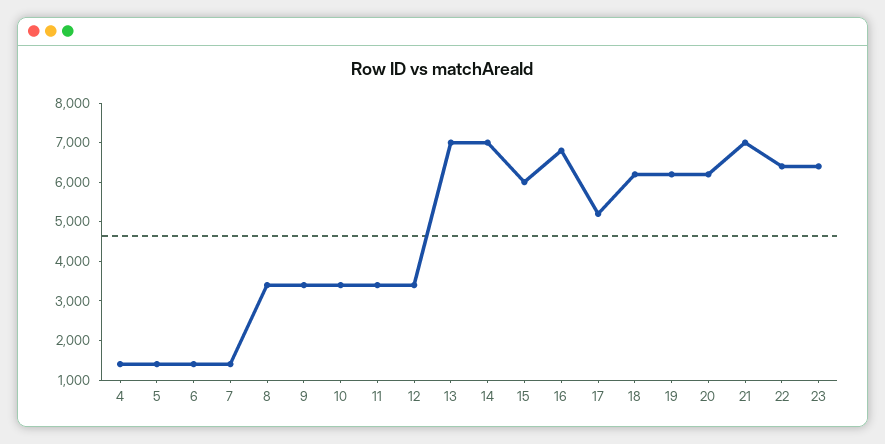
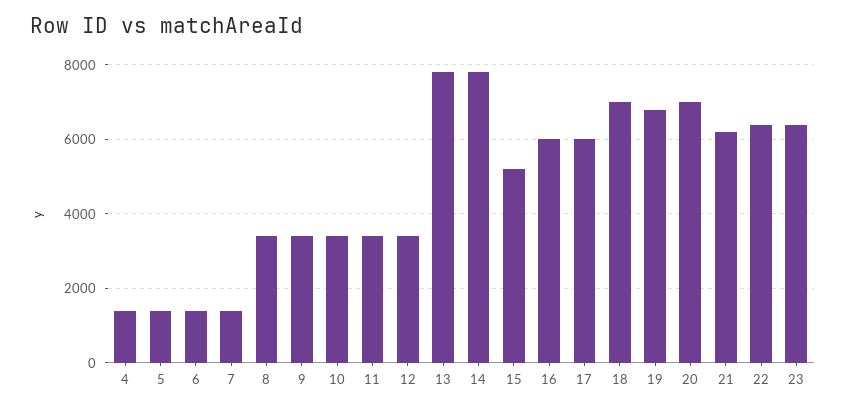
13: 7000 -> 7800
14: 7000 -> 7800
15: 6000 -> 5200
16: 6750 -> 6000
17: 5250 -> 6000
18: 6250 -> 7000
19: 6250 -> 6800
20: 6250 -> 7000
21: 7000 -> 6200

